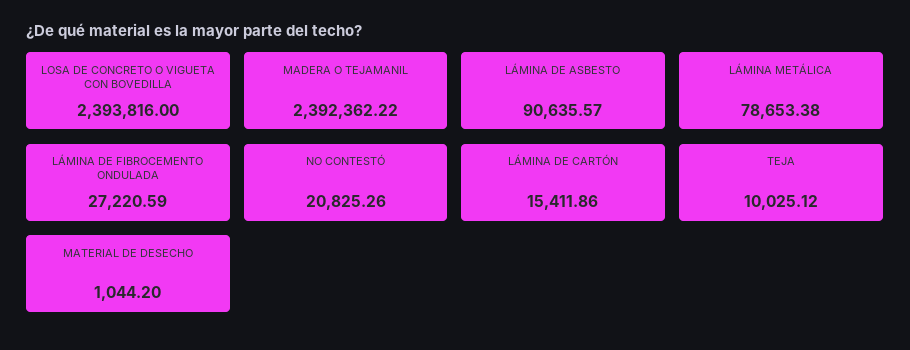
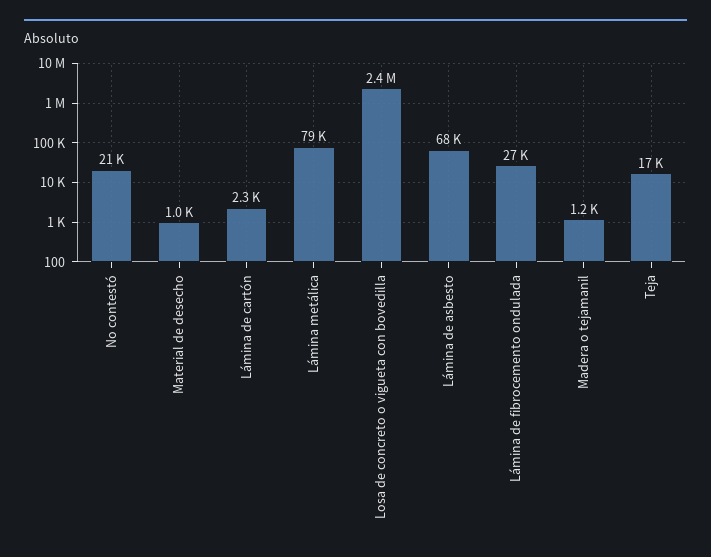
MADERA O TEJAMANIL: 2392362.22 -> 1200
LÁMINA DE ASBESTO: 90635.57 -> 68000
LÁMINA DE CARTÓN: 15411.86 -> 2300
TEJA: 10025.12 -> 17000

